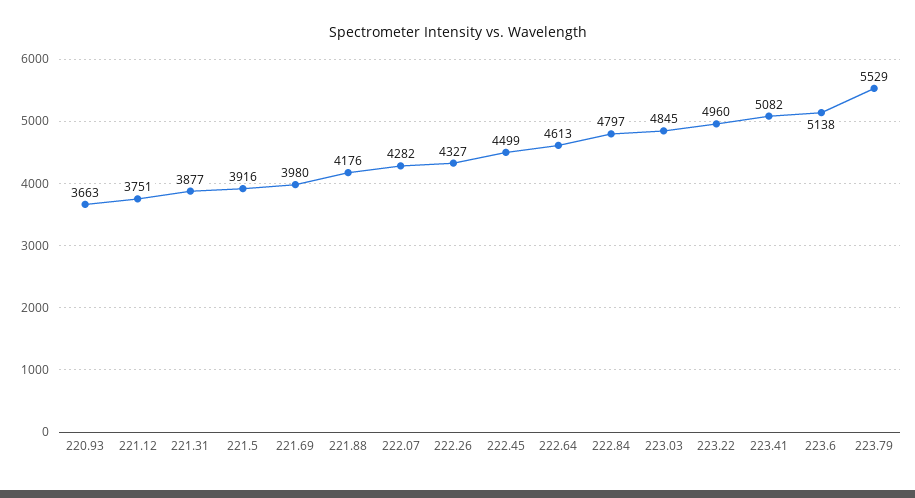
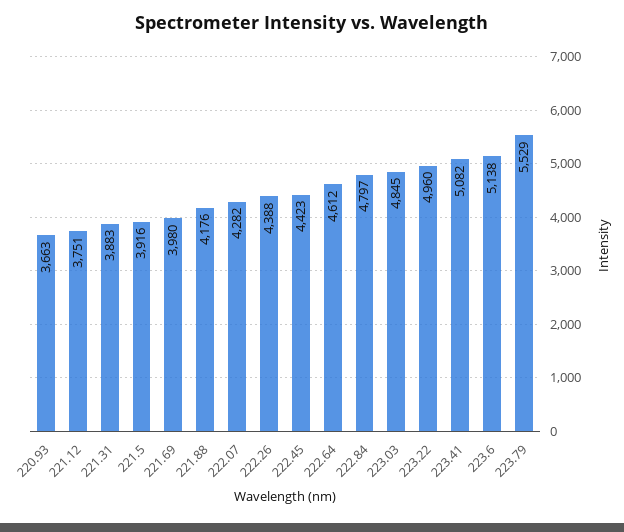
221.31: 3877 -> 3883
222.26: 4327 -> 4388
222.45: 4499 -> 4423
222.64: 4613 -> 4612

